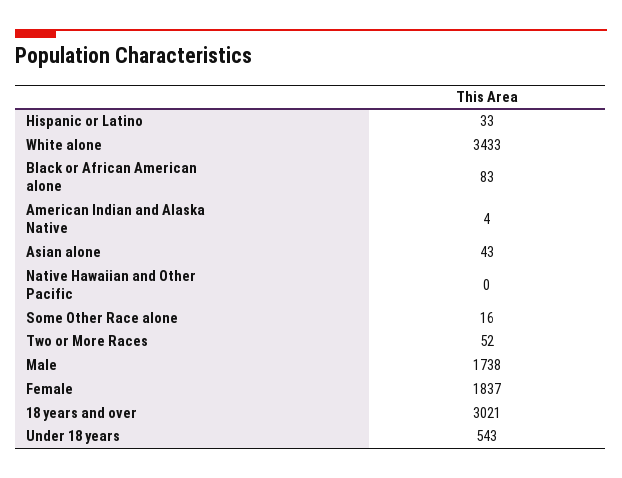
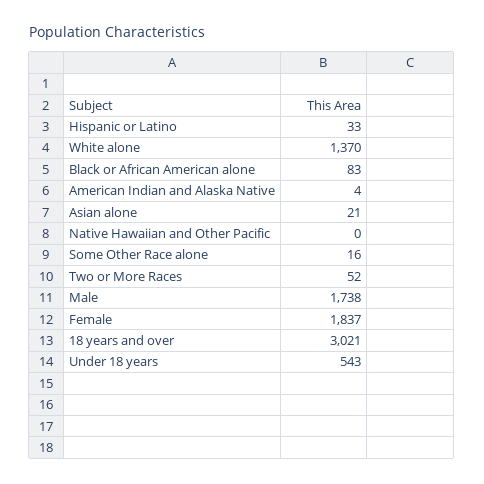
White alone: 3433 -> 1370
Asian alone: 43 -> 21

